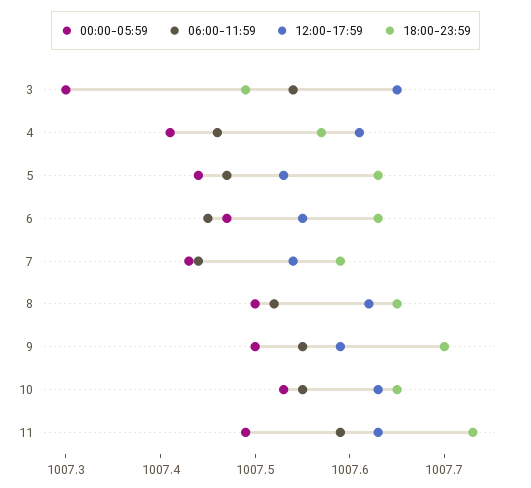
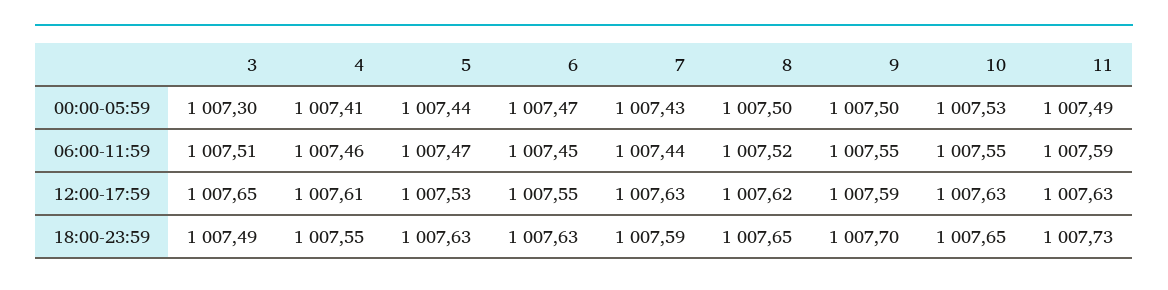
06:00-11:59, 3: 1007.54 -> 1007.51
18:00-23:59, 4: 1007.57 -> 1007.55
12:00-17:59, 7: 1007.54 -> 1007.63

